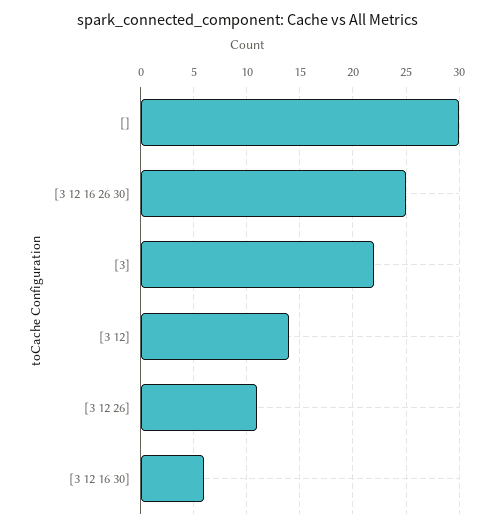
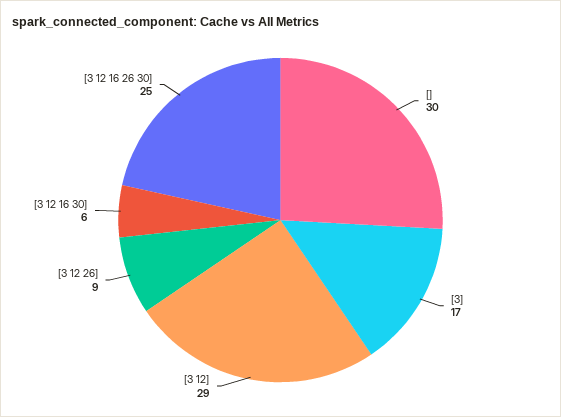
[3]: 22 -> 17
[3 12]: 14 -> 29
[3 12 26]: 11 -> 9

